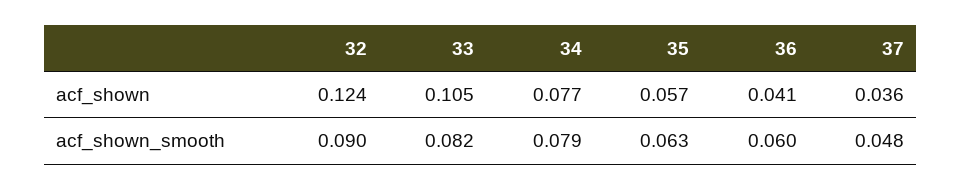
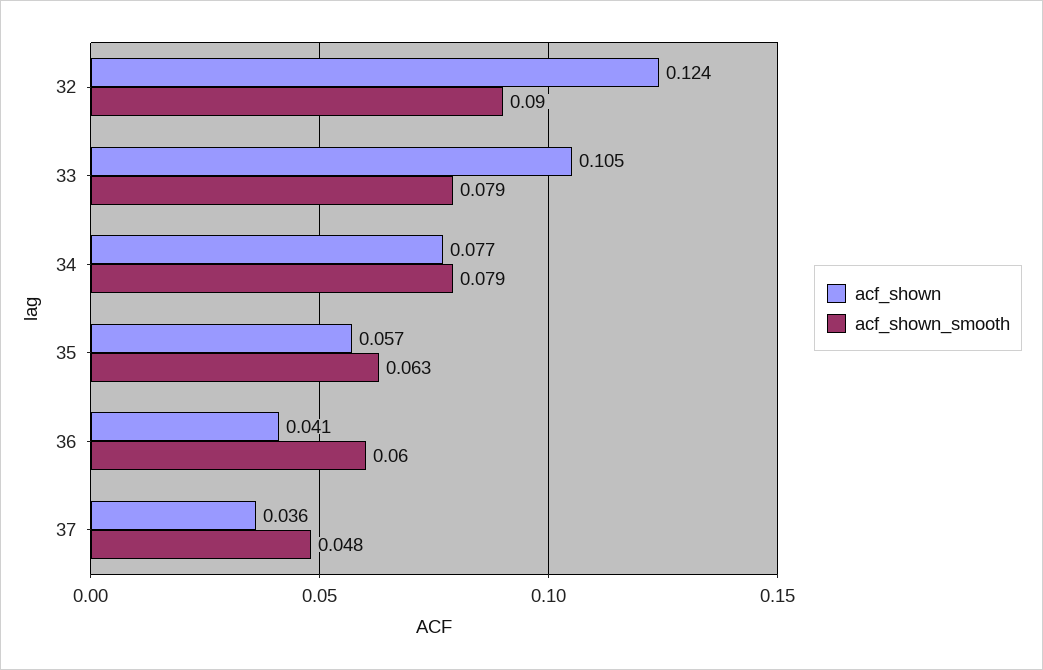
acf_shown_smooth, 33: 0.082 -> 0.079

